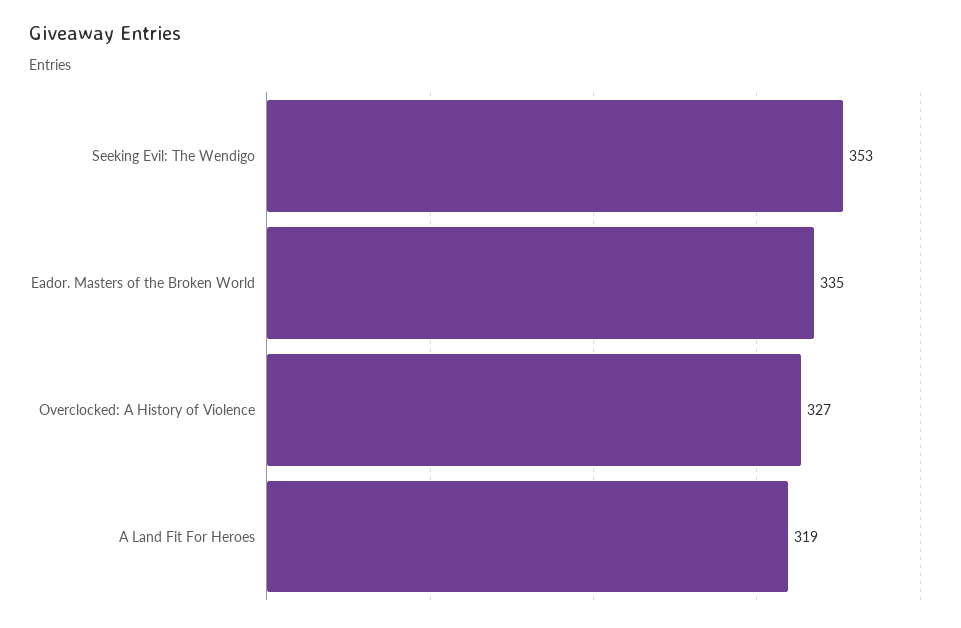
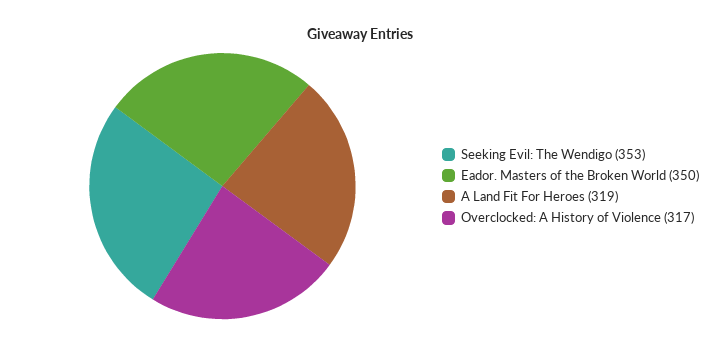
Eador. Masters of the Broken World: 335 -> 350
Overclocked: A History of Violence: 327 -> 317

